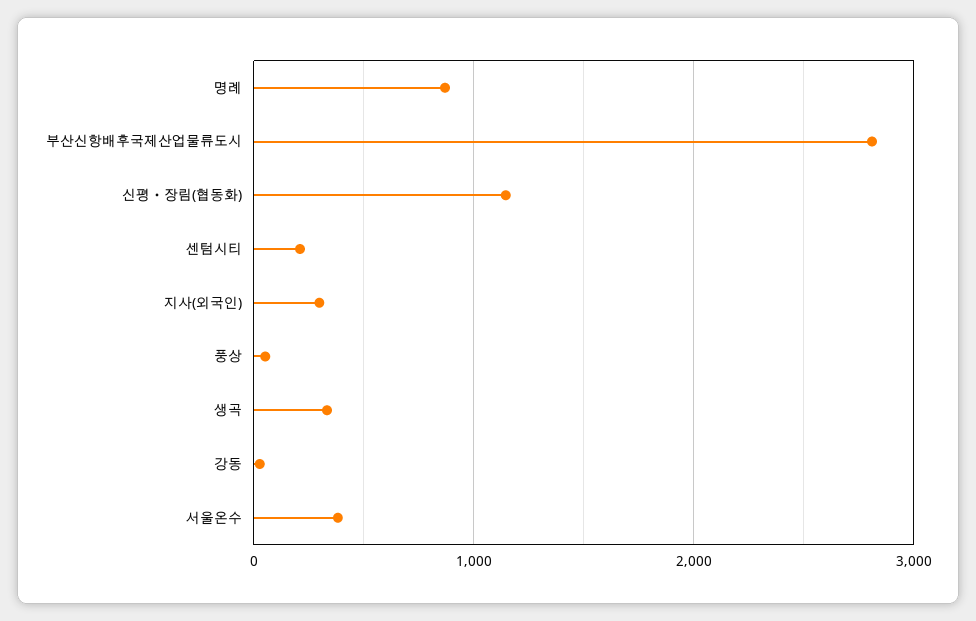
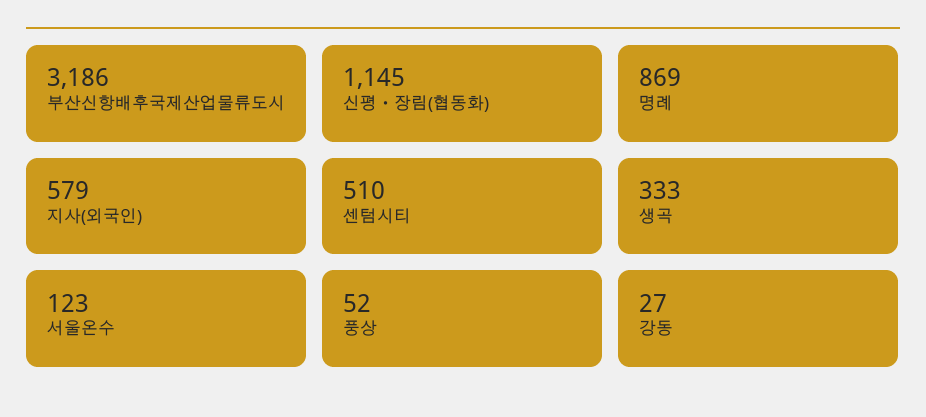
부산신항배후국제산업물류도시: 2800 -> 3186
센텀시티: 200 -> 510
지사(외국인): 300 -> 579
서울온수: 400 -> 123

